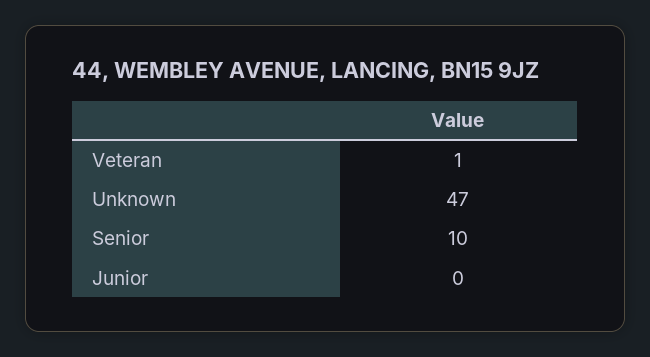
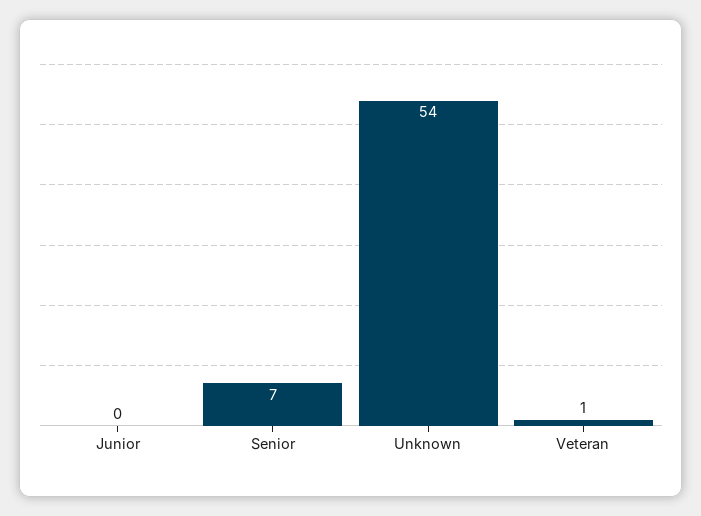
Unknown: 47 -> 54
Senior: 10 -> 7

